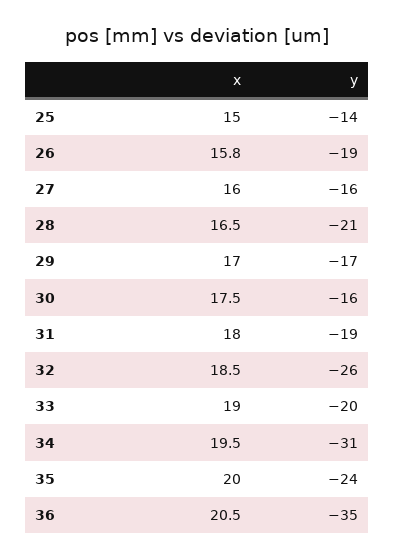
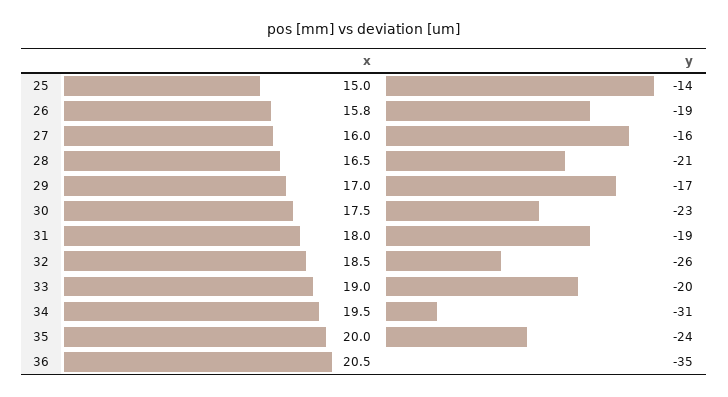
y, 30: -16 -> -23

